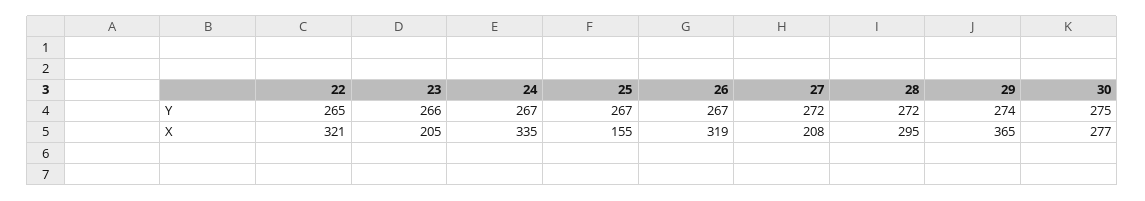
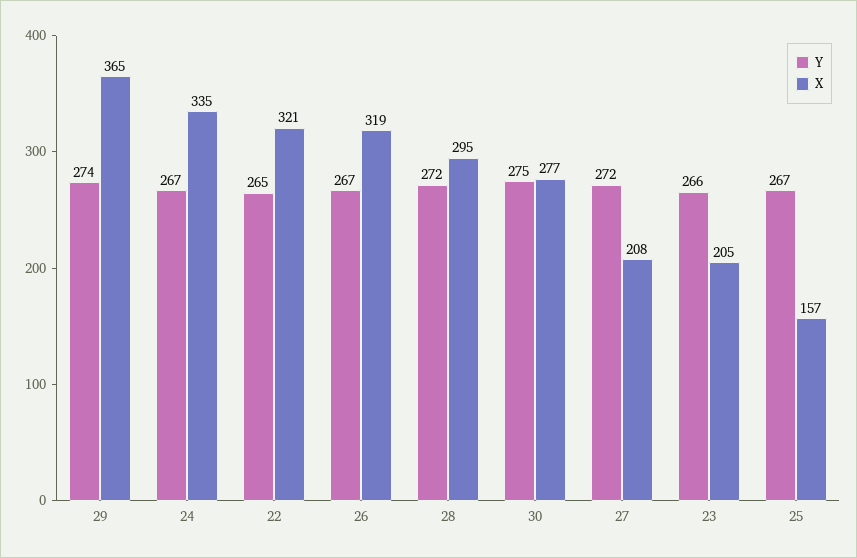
X, 25: 155 -> 157

